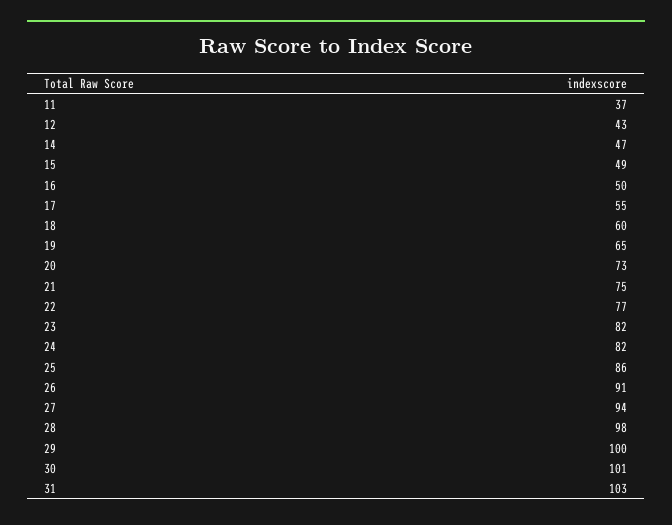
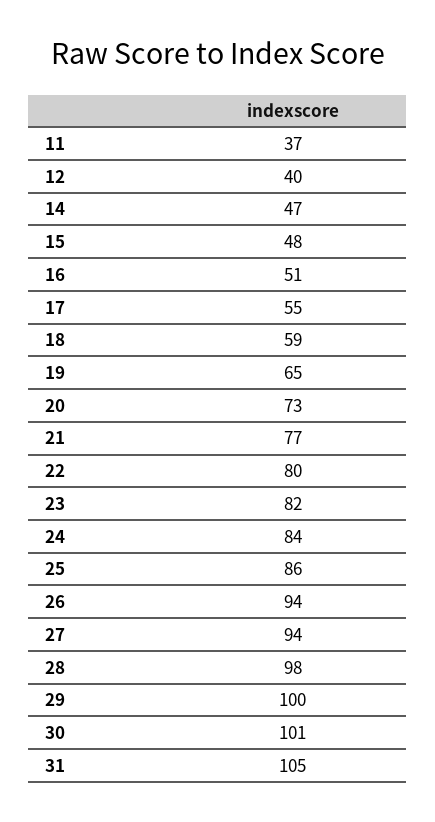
12: 43 -> 40
15: 49 -> 48
16: 50 -> 51
18: 60 -> 59
21: 75 -> 77
22: 77 -> 80
24: 82 -> 84
26: 91 -> 94
31: 103 -> 105

